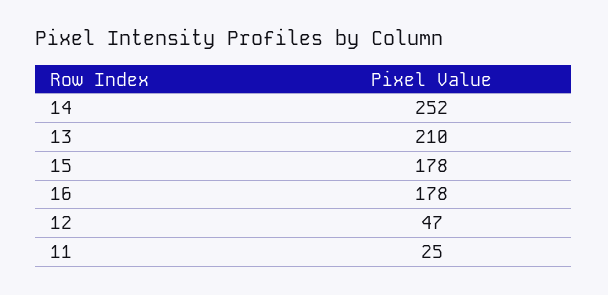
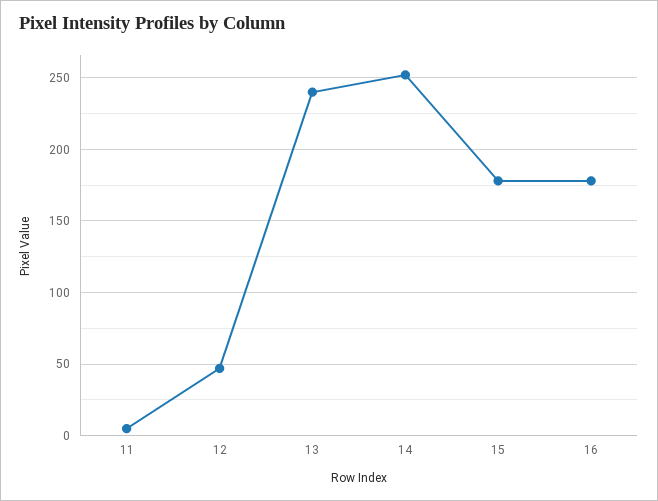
13: 210 -> 240
11: 25 -> 5

